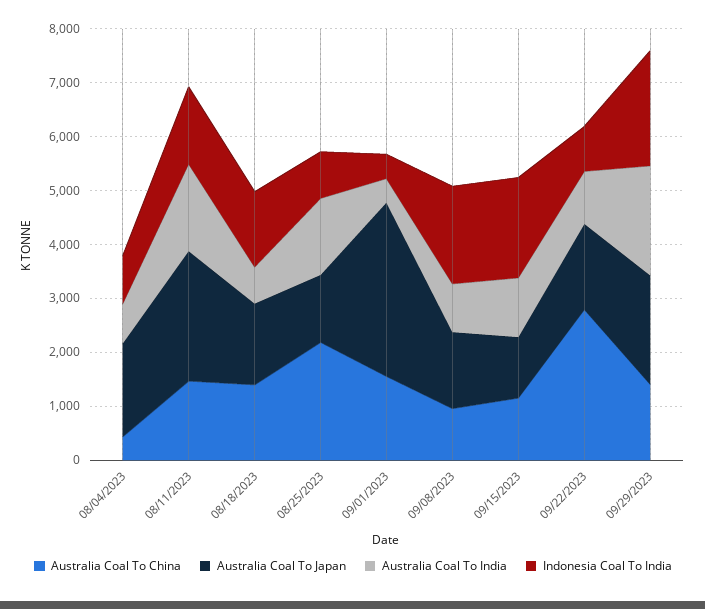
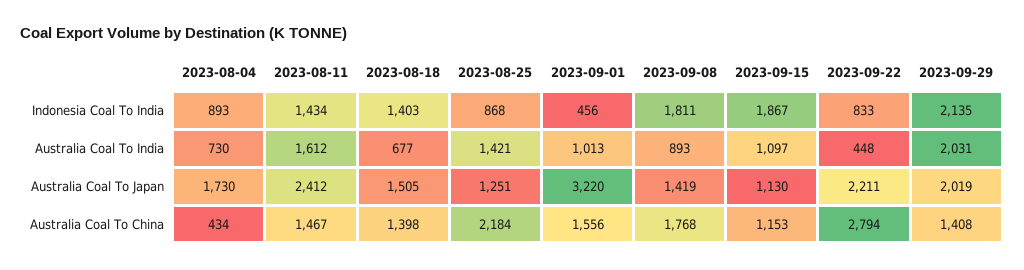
Australia Coal To India, 09/01/2023: 400 -> 1013
Australia Coal To China, 09/08/2023: 1000 -> 1768
Australia Coal To Japan, 09/22/2023: 1600 -> 2211
Australia Coal To India, 09/22/2023: 1000 -> 448

